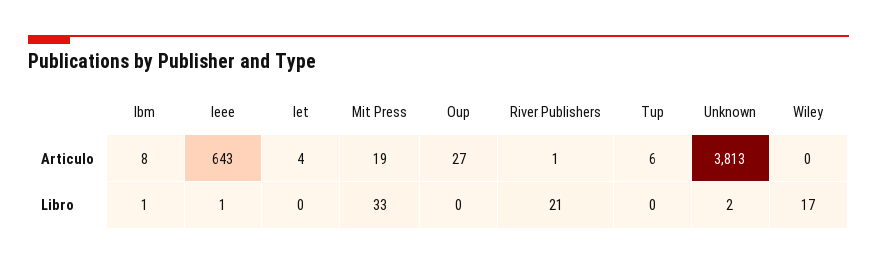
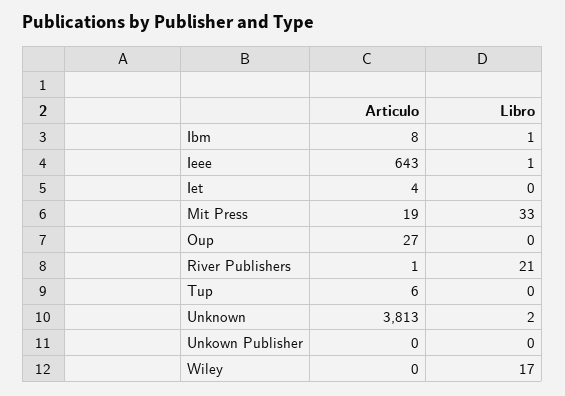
Unkown Publisher, Articulo: none -> 0
Unkown Publisher, Libro: none -> 0

